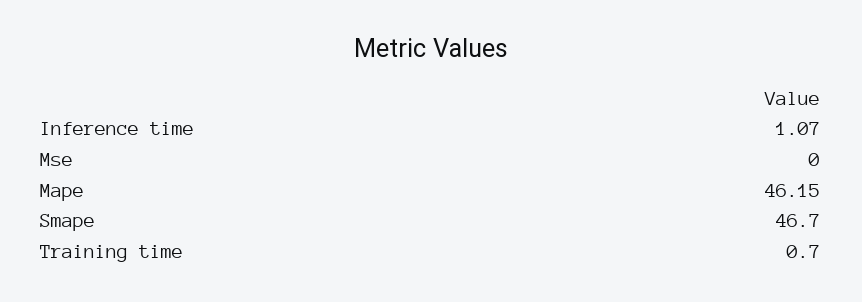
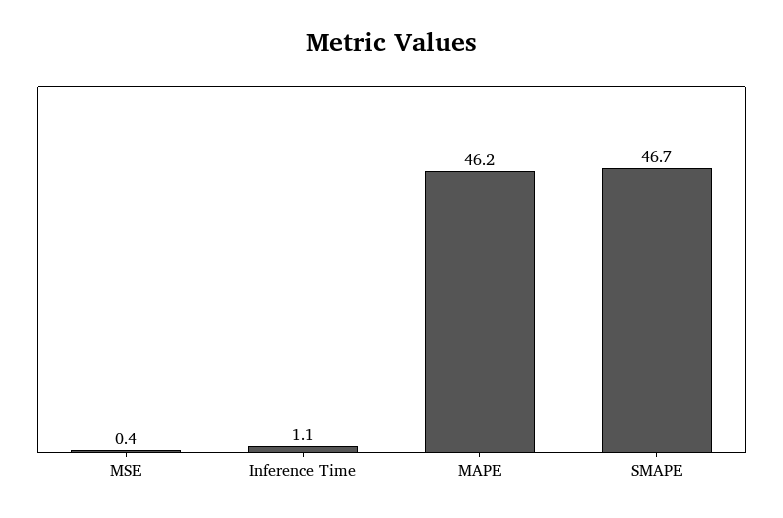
Mse: 0 -> 0.4
Training time: 0.7 -> none

